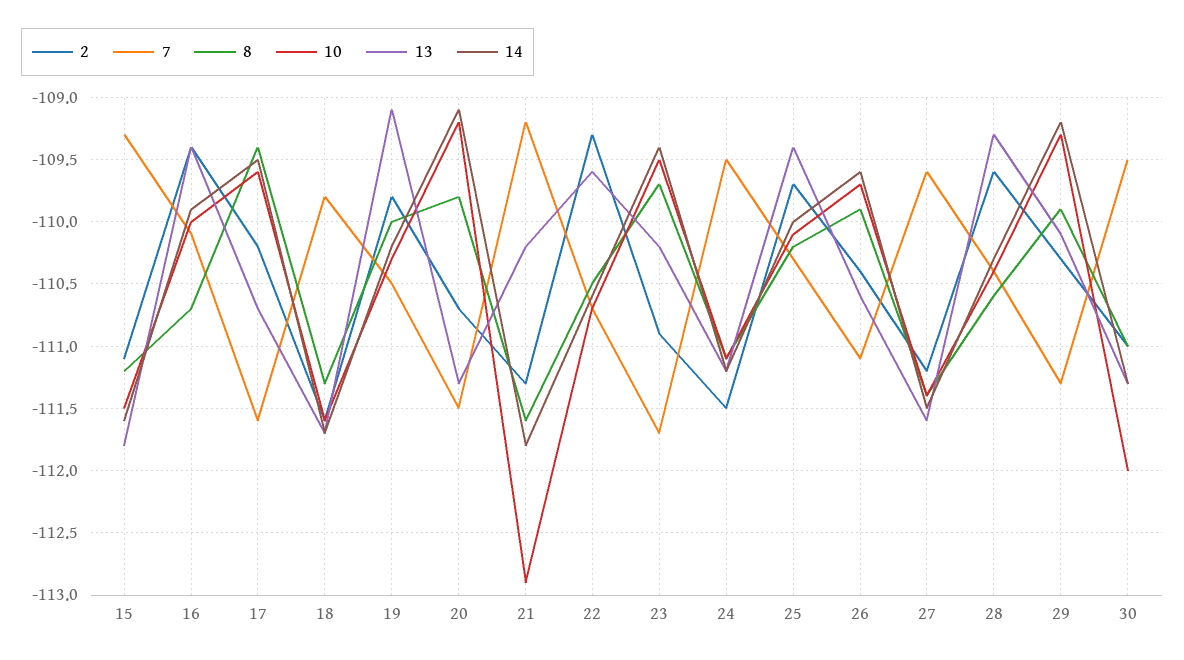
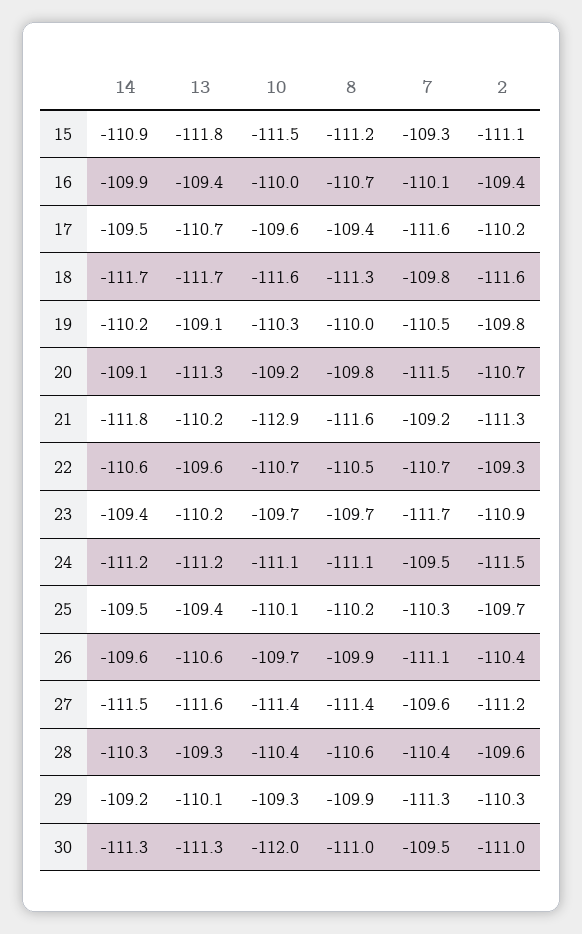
14, 15: -111.6 -> -110.9
10, 23: -109.5 -> -109.7
14, 25: -110 -> -109.5

